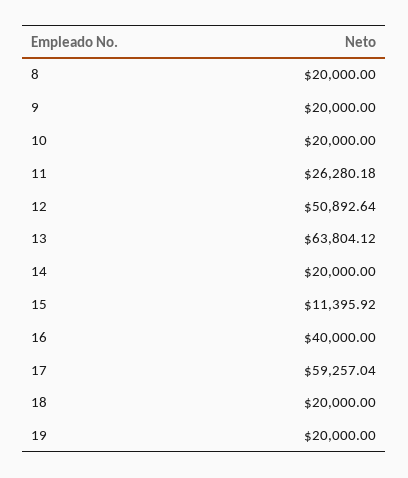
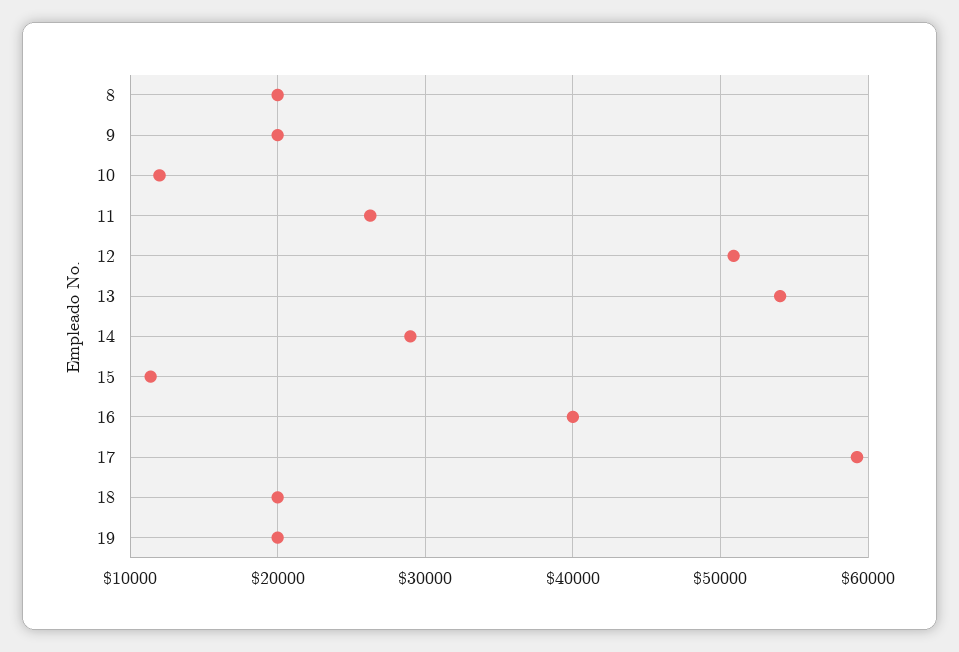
10: 20000 -> 12000
13: 63804.12 -> 54000
14: 20000 -> 29000

